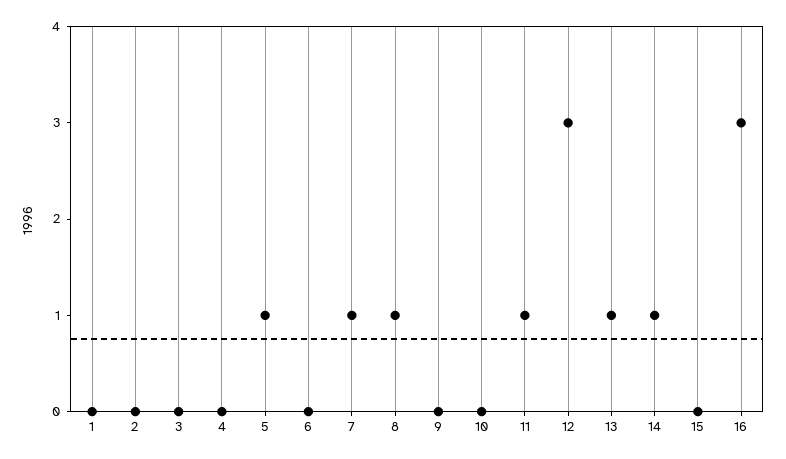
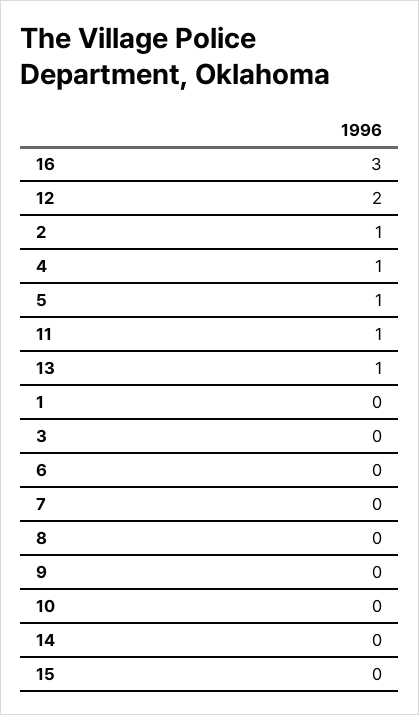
2: 0 -> 1
4: 0 -> 1
7: 1 -> 0
8: 1 -> 0
12: 3 -> 2
14: 1 -> 0

